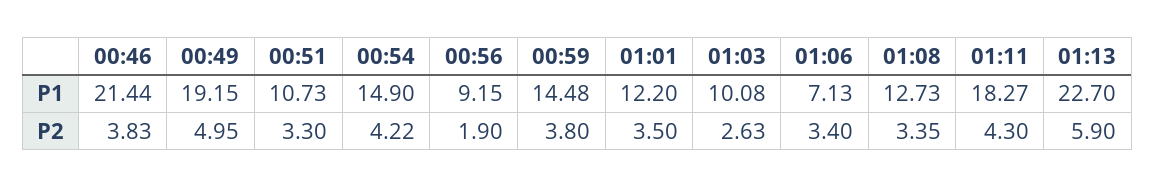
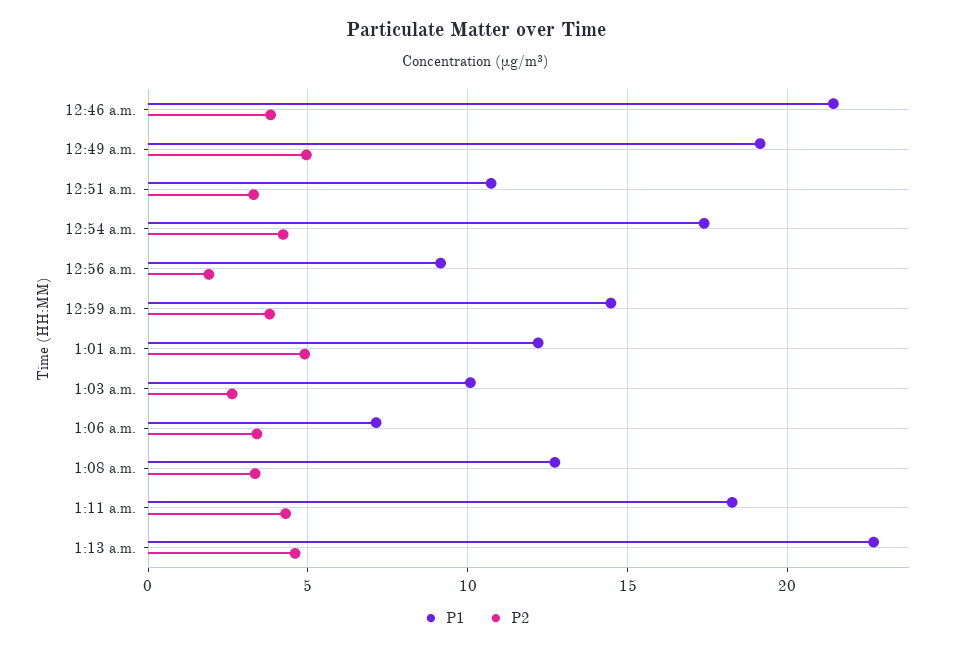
P1, 00:54: 14.9 -> 17.5
P2, 01:01: 3.5 -> 5
P2, 01:13: 5.9 -> 4.5

